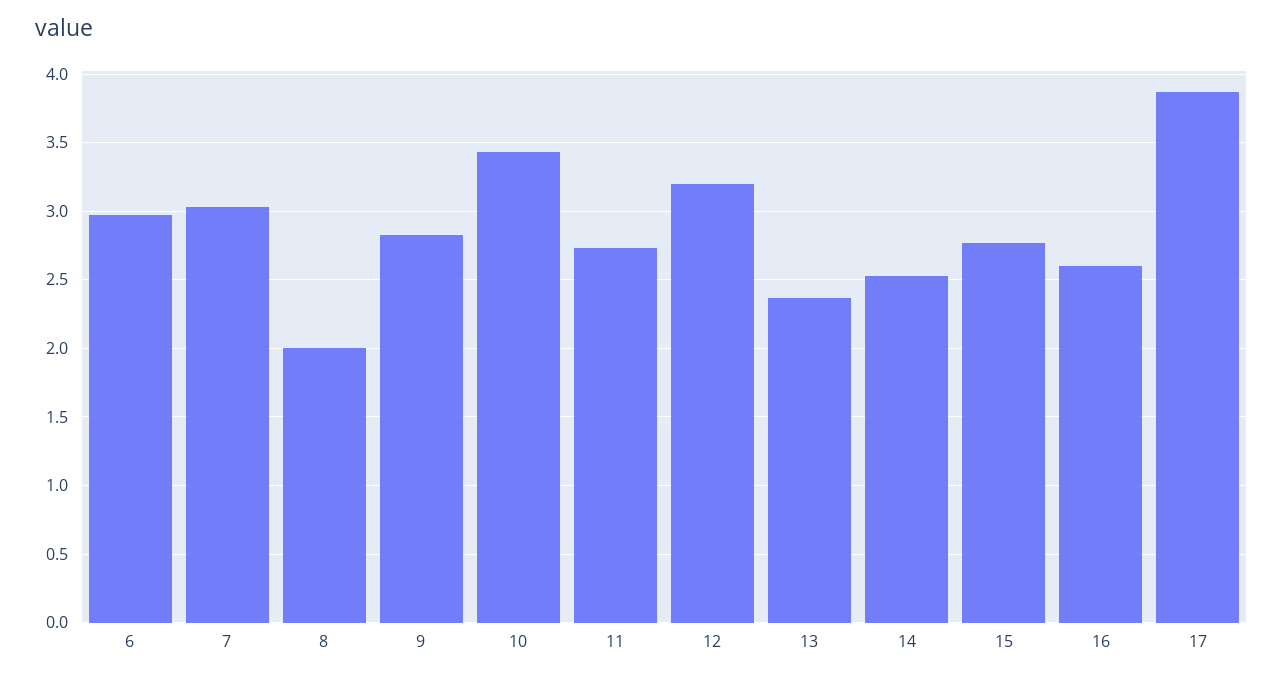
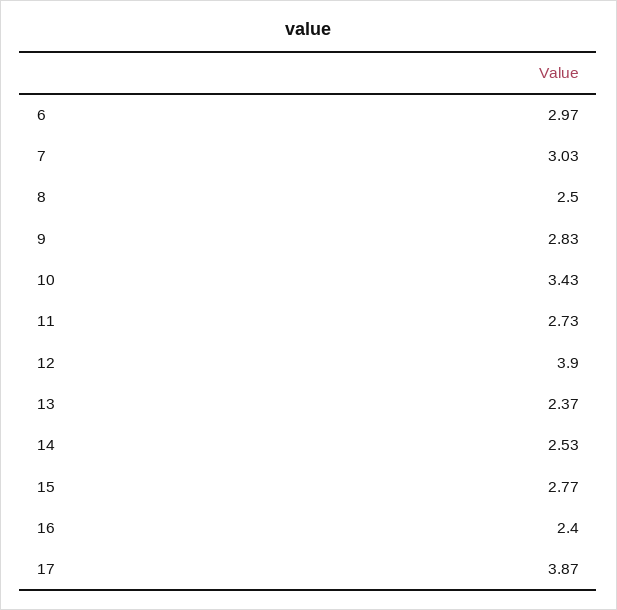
8: 2 -> 2.5
12: 3.2 -> 3.9
16: 2.6 -> 2.4

